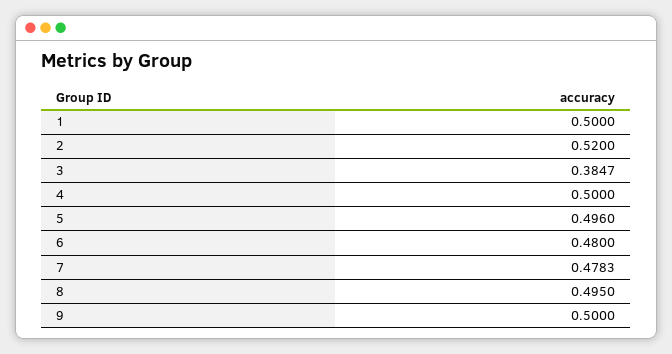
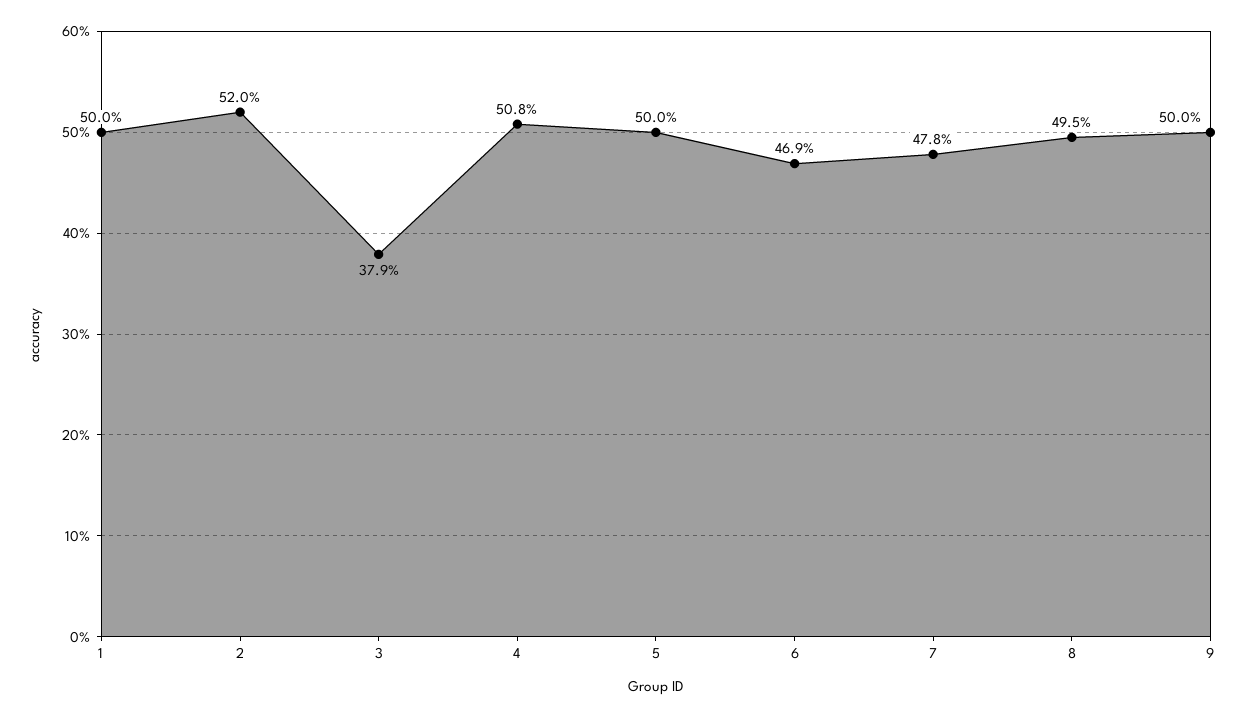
3: 0.3847 -> 0.379
4: 0.5 -> 0.508
5: 0.496 -> 0.5
6: 0.48 -> 0.469

